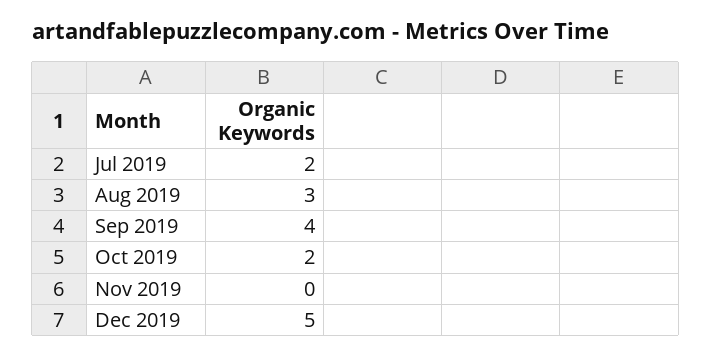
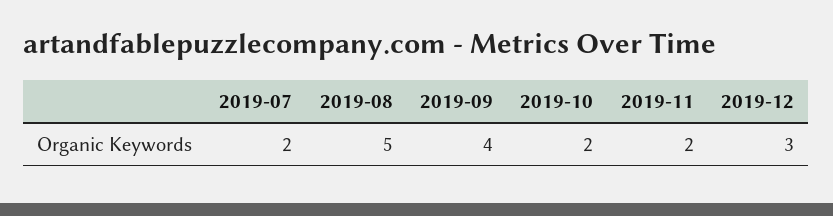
Aug 2019: 3 -> 5
Nov 2019: 0 -> 2
Dec 2019: 5 -> 3

